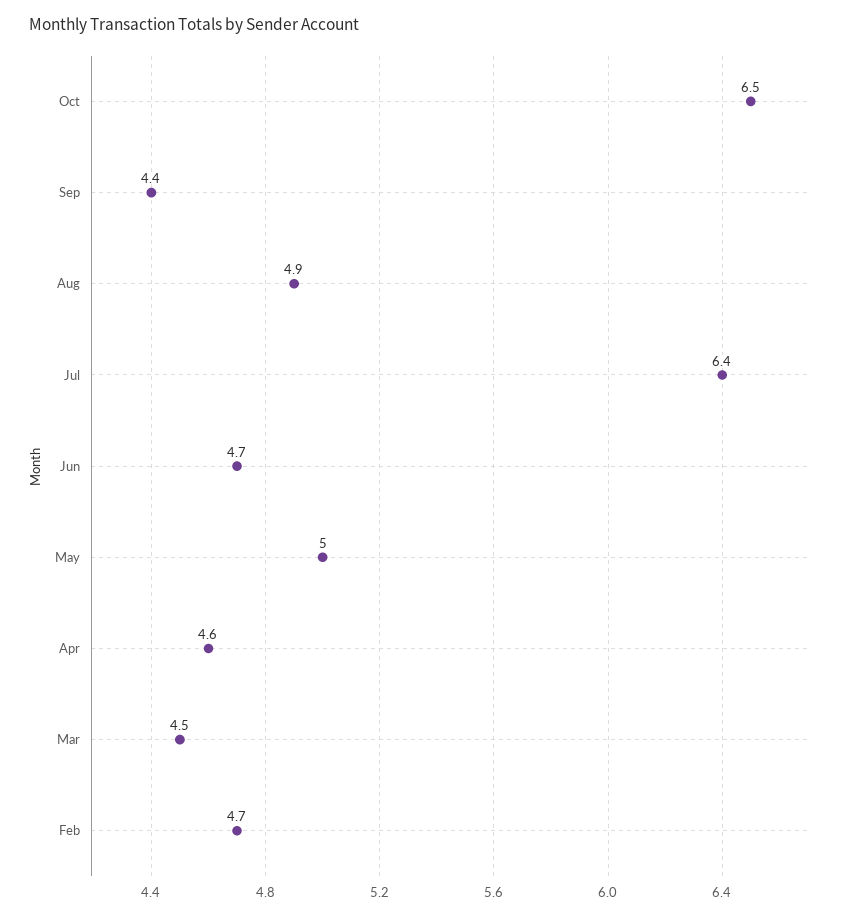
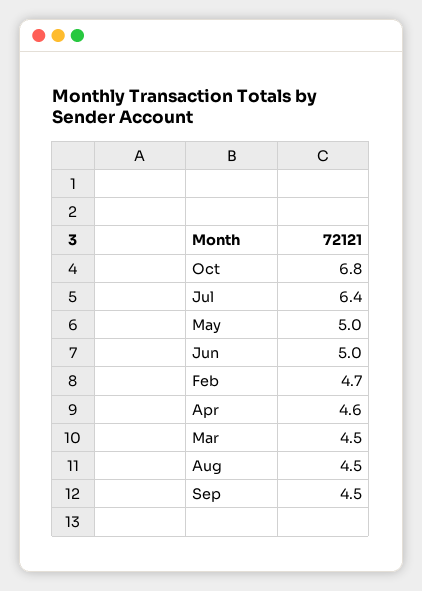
Oct: 6.5 -> 6.8
Sep: 4.4 -> 4.5
Aug: 4.9 -> 4.5
Jun: 4.7 -> 5

